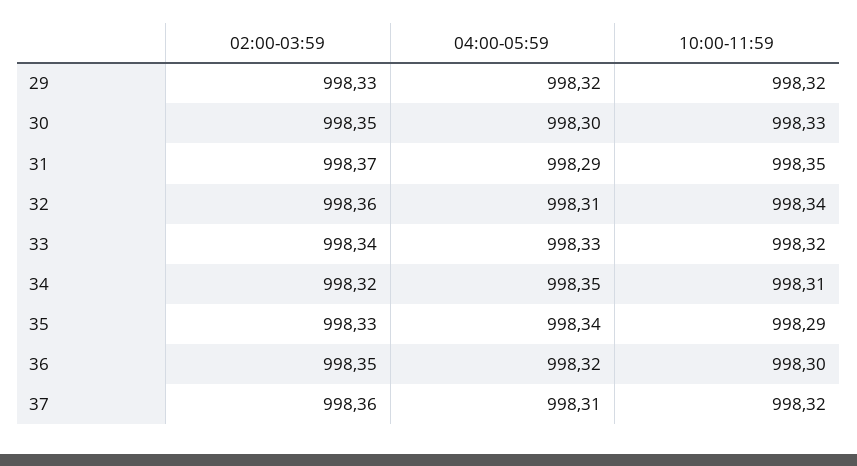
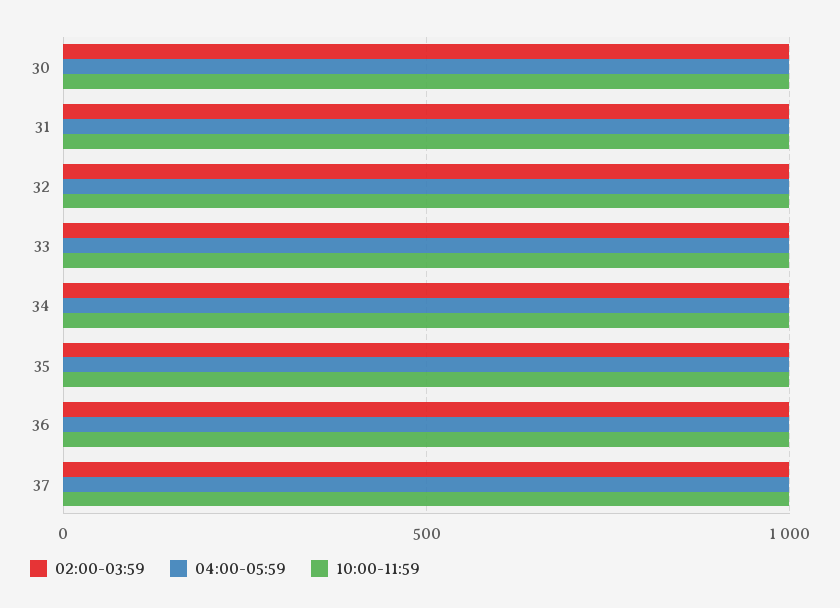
02:00-03:59, 29: 998.33 -> none
04:00-05:59, 29: 998.32 -> none
10:00-11:59, 29: 998.32 -> none

